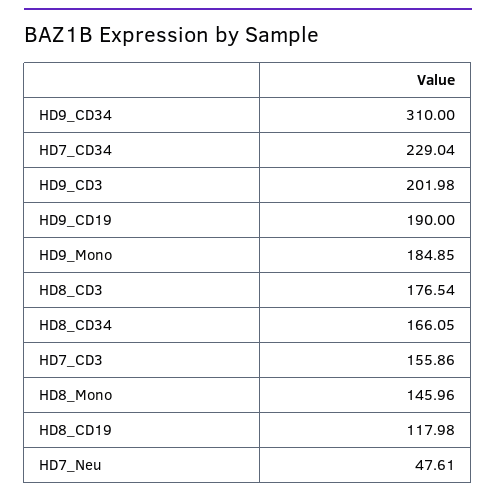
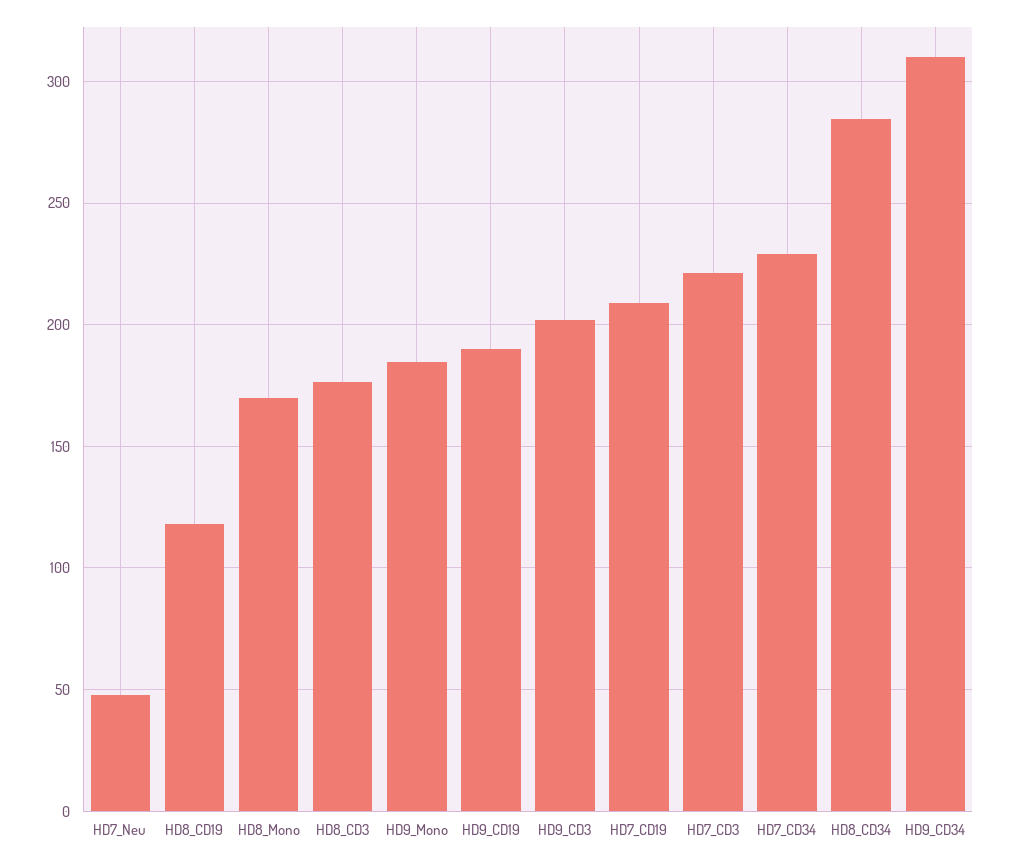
HD8_CD34: 166.05 -> 285
HD7_CD3: 155.86 -> 220
HD8_Mono: 145.96 -> 170
HD7_CD19: none -> 210

